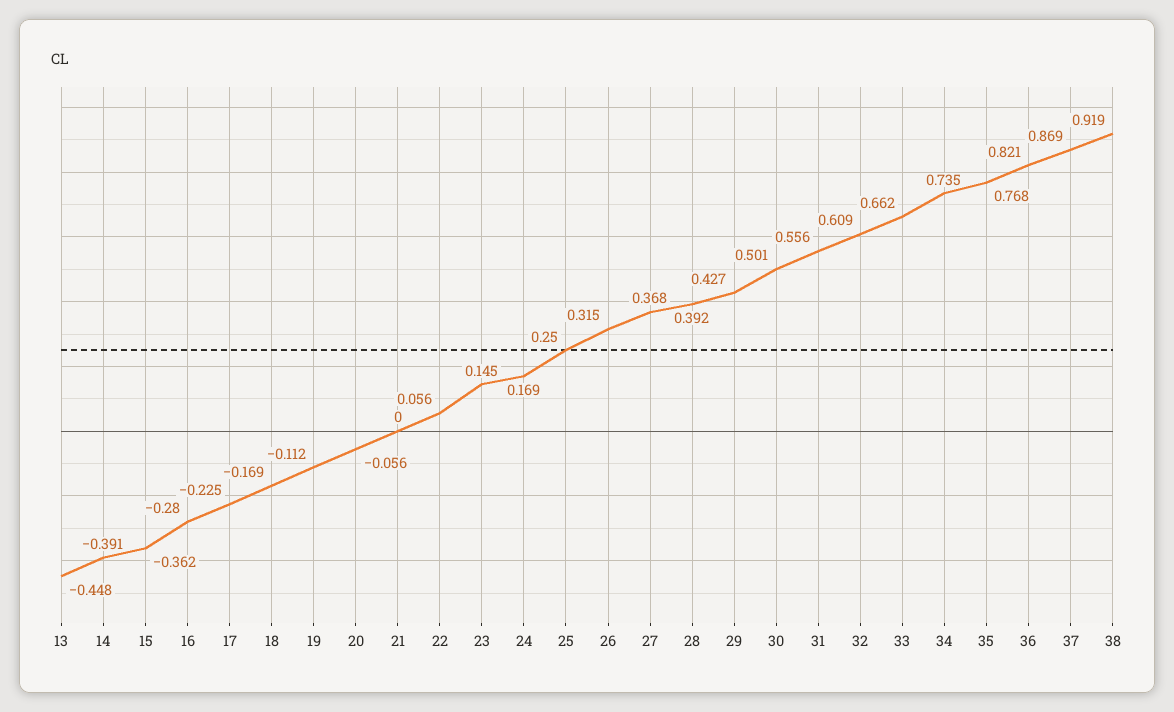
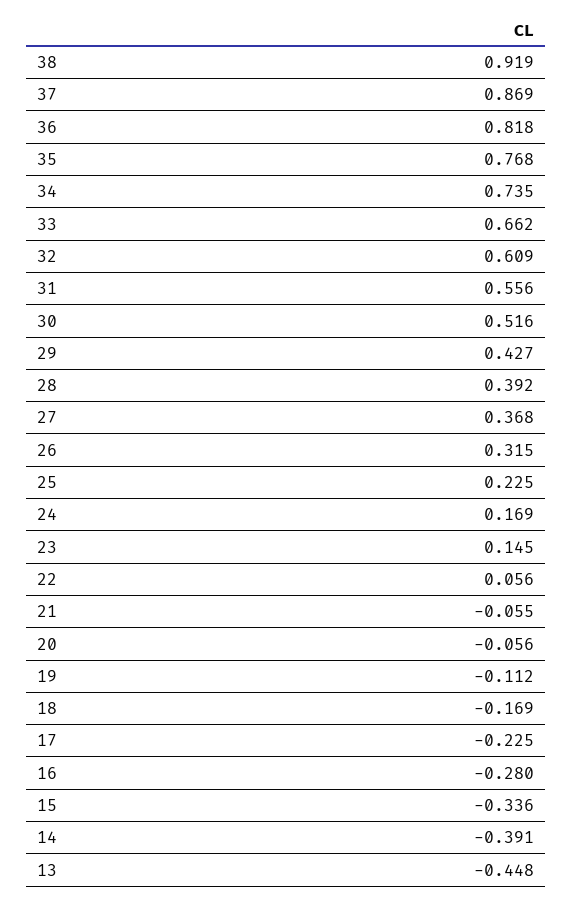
15: -0.362 -> -0.336
21: 0 -> -0.055
25: 0.25 -> 0.225
30: 0.501 -> 0.516
36: 0.821 -> 0.818

